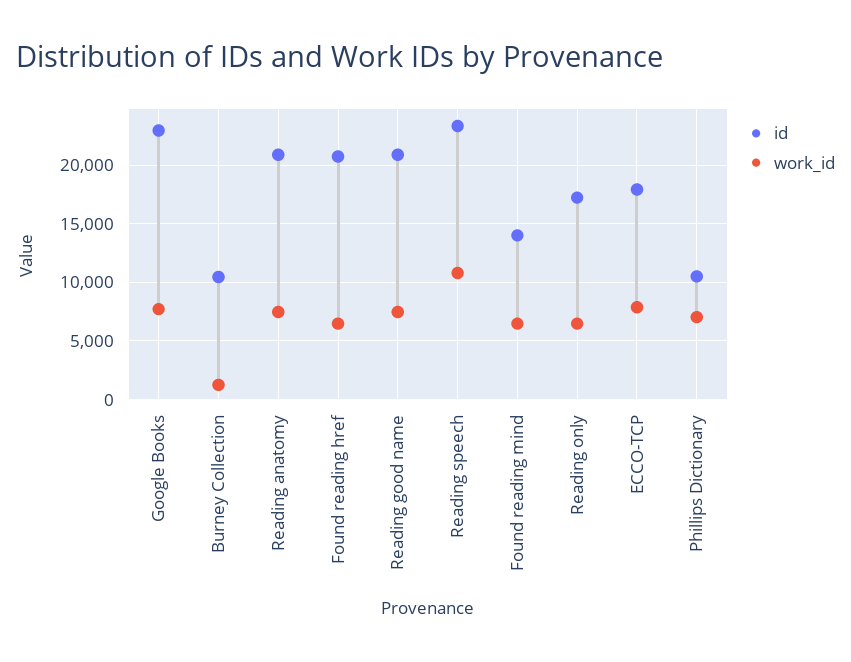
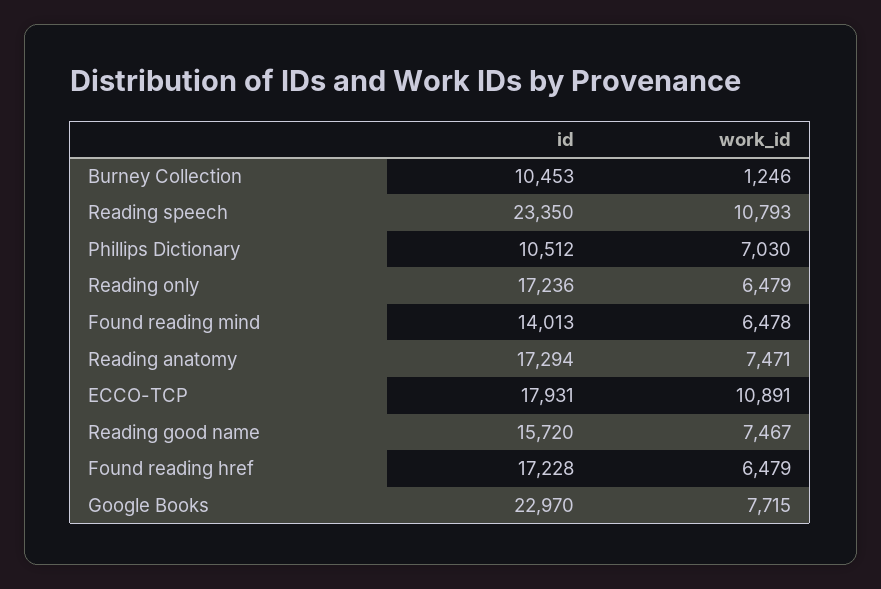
id, Reading anatomy: 21000 -> 17294
id, Found reading href: 21000 -> 17228
id, Reading good name: 21000 -> 15720
work_id, ECCO-TCP: 8000 -> 10891

